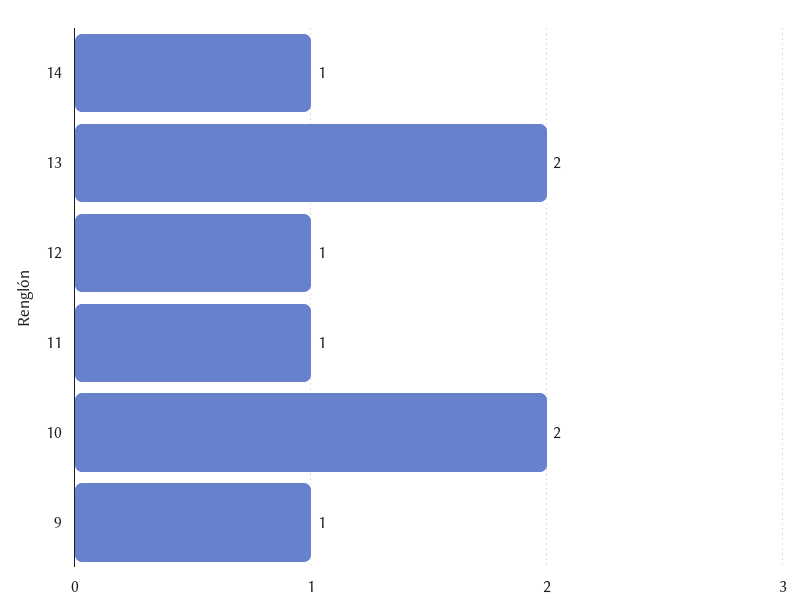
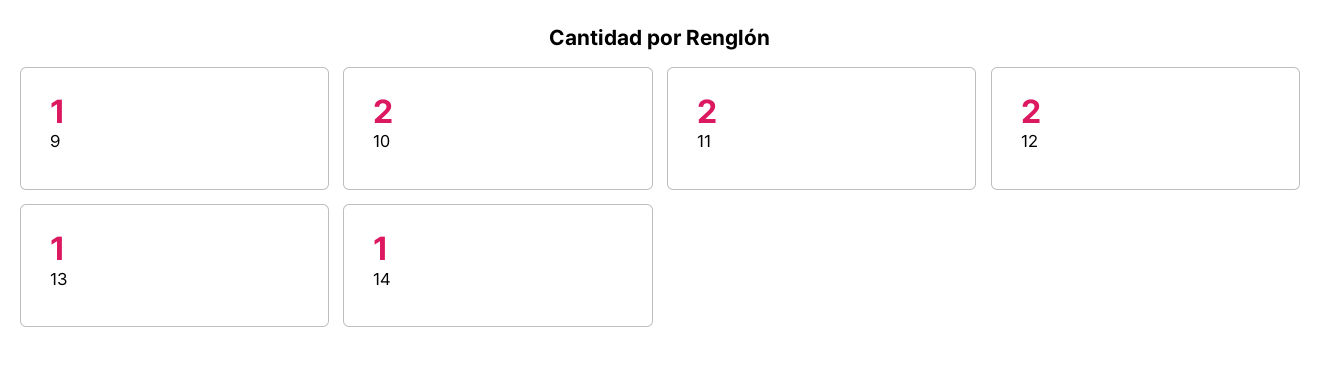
13: 2 -> 1
12: 1 -> 2
11: 1 -> 2

